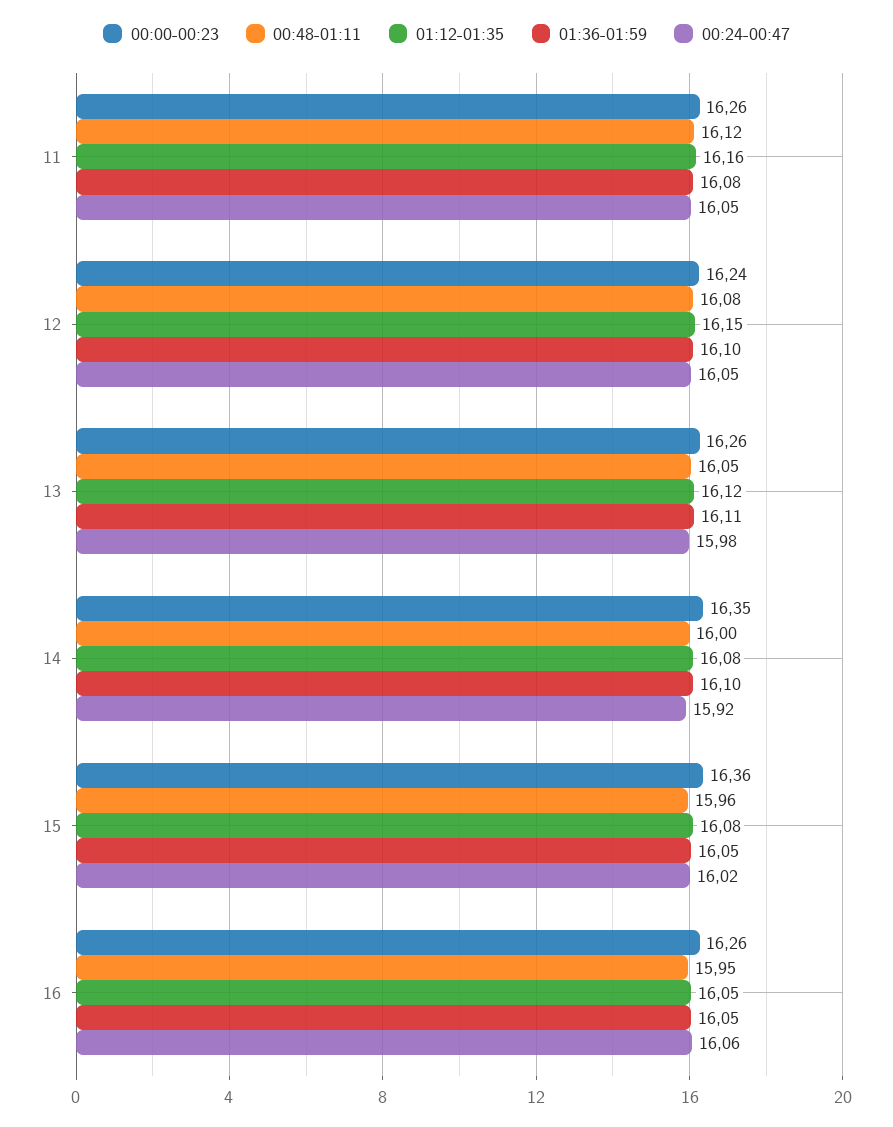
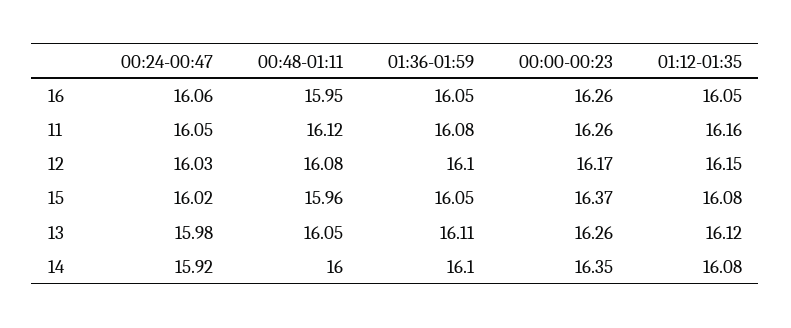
00:00-00:23, 12: 16.24 -> 16.17
00:24-00:47, 12: 16.05 -> 16.03
00:00-00:23, 15: 16.36 -> 16.37

